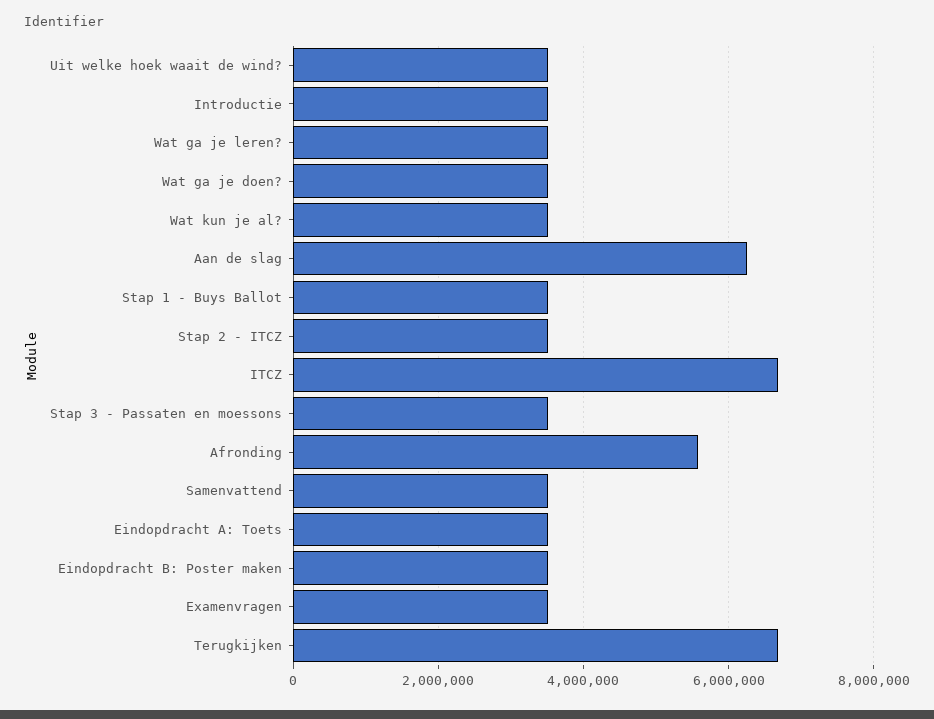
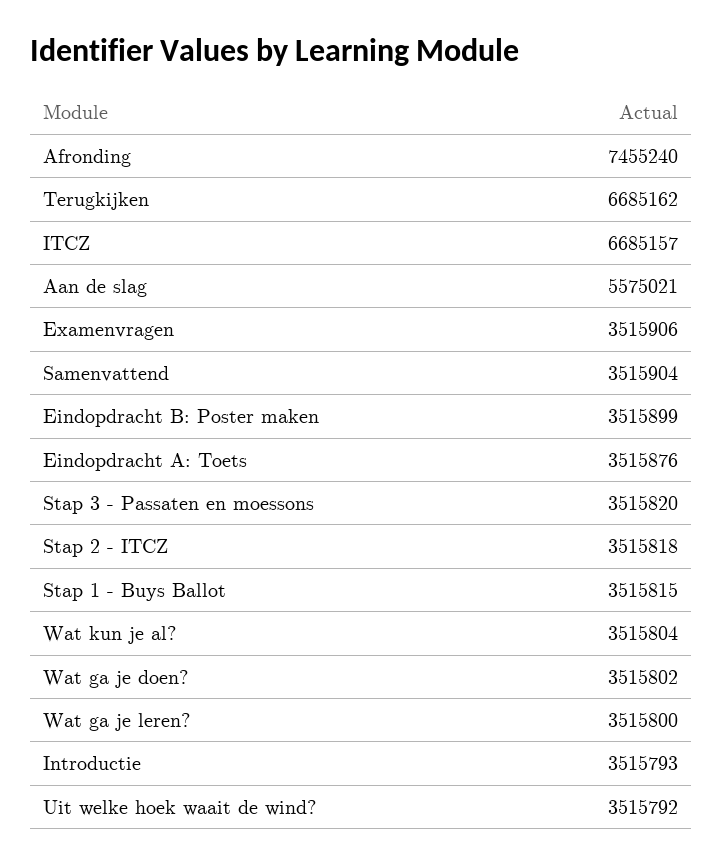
Aan de slag: 6200000 -> 5575021
Afronding: 5600000 -> 7455240

